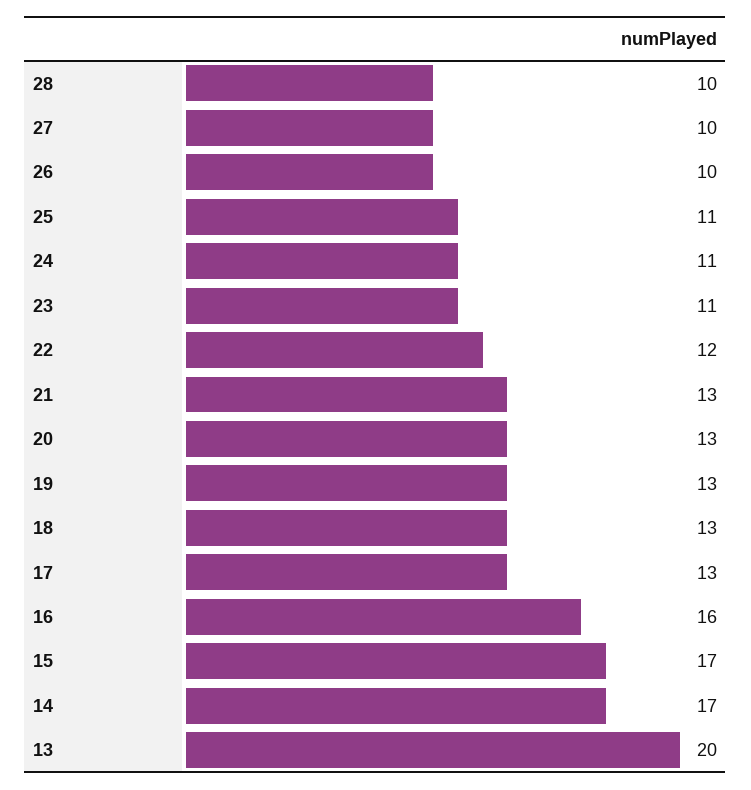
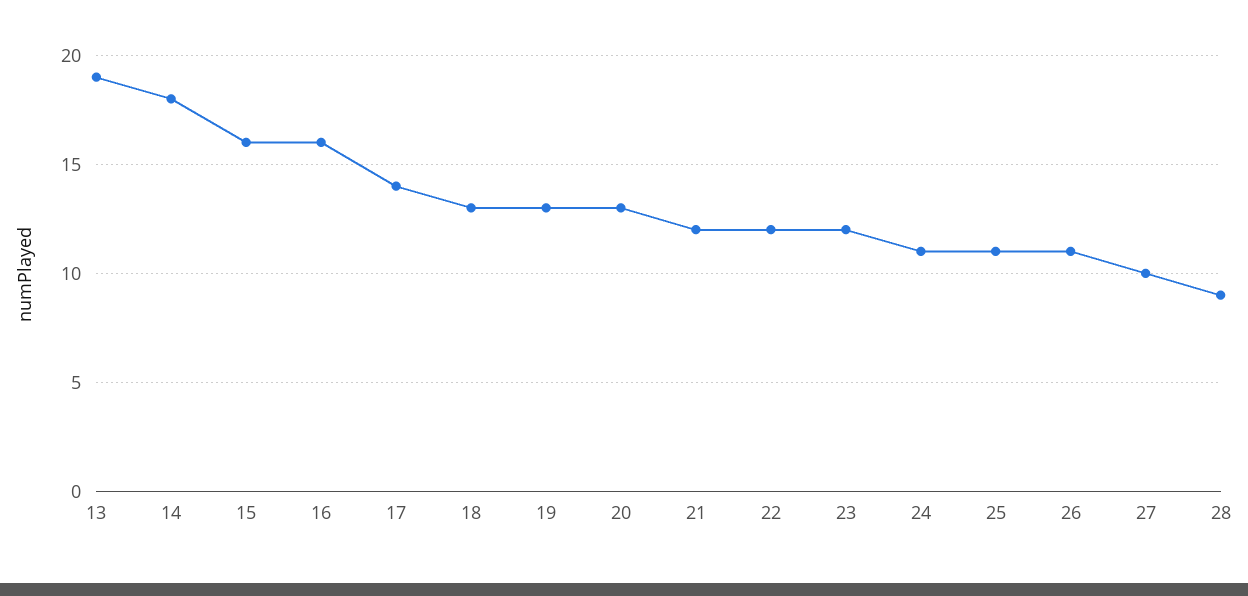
28: 10 -> 9
26: 10 -> 11
23: 11 -> 12
21: 13 -> 12
17: 13 -> 14
15: 17 -> 16
14: 17 -> 18
13: 20 -> 19

